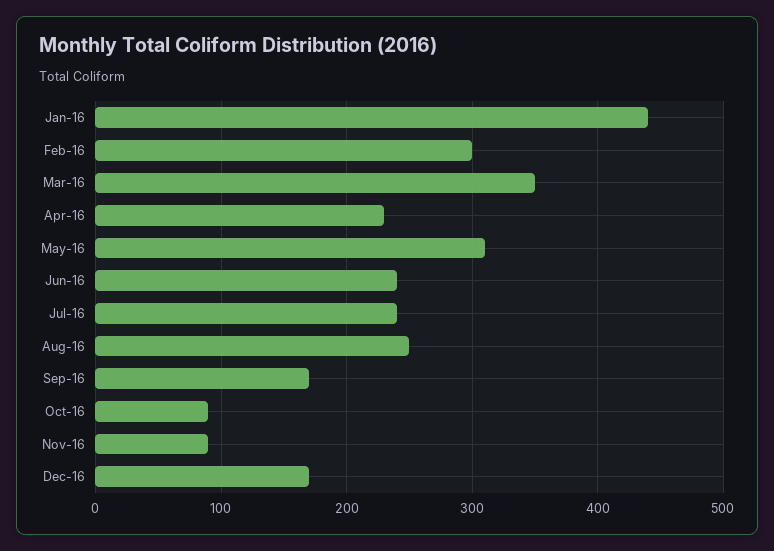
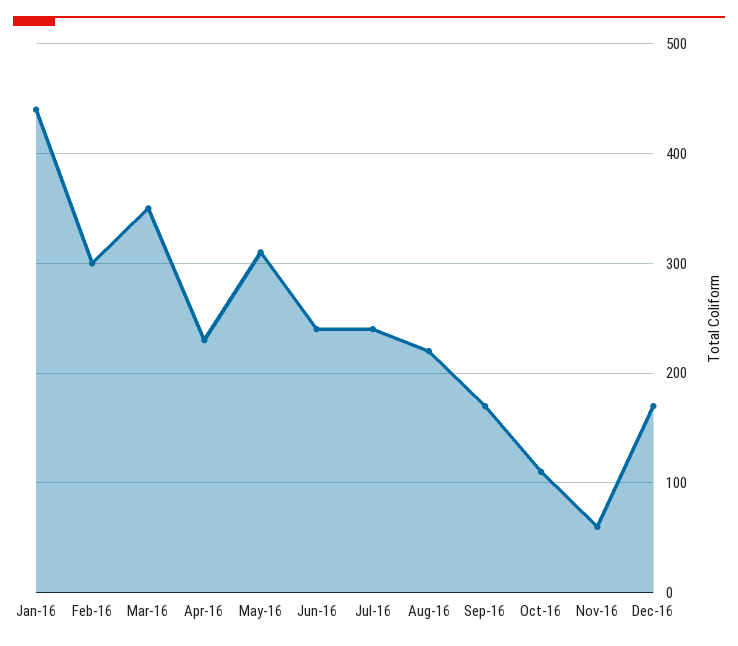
Aug-16: 250 -> 220
Oct-16: 90 -> 110
Nov-16: 90 -> 60

